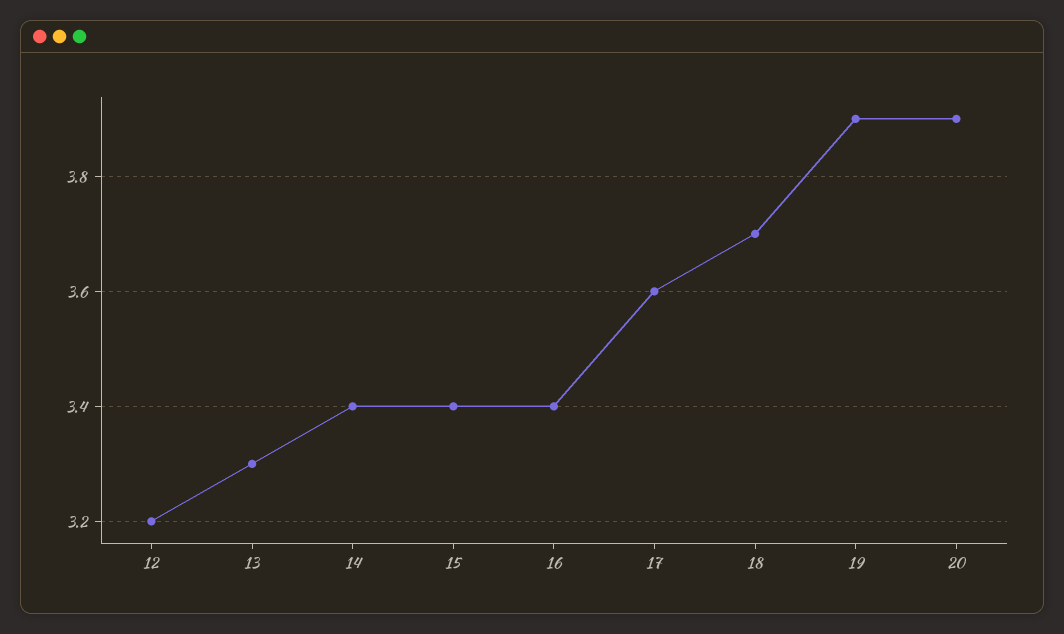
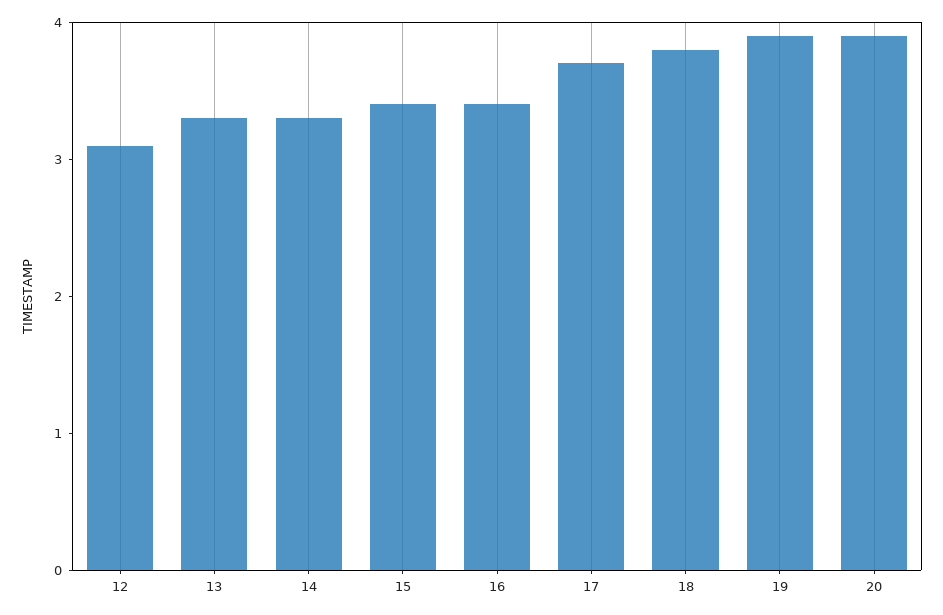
12: 3.2 -> 3.1
14: 3.4 -> 3.3
17: 3.6 -> 3.7
18: 3.7 -> 3.8

